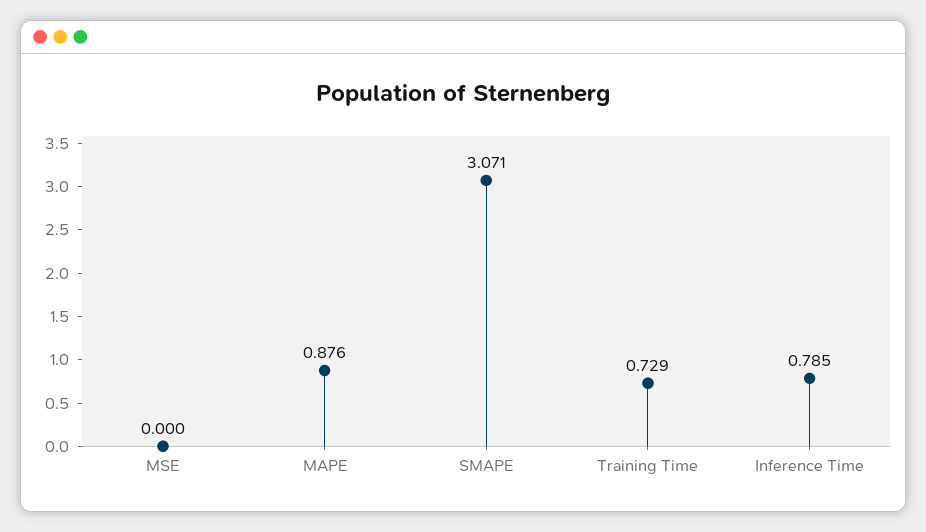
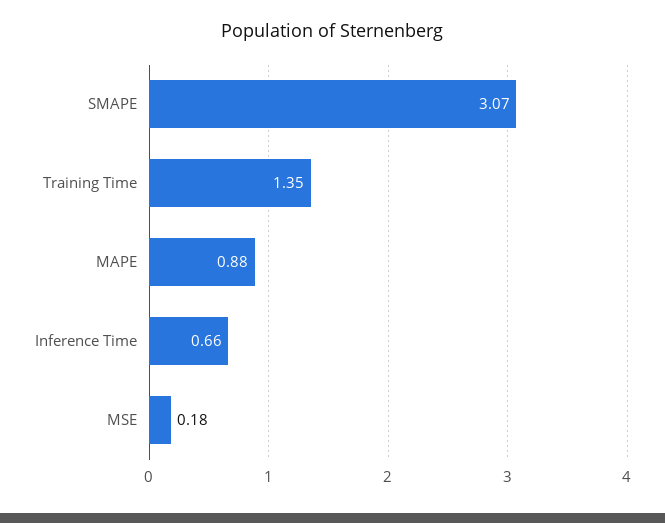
MSE: 0 -> 0.18
Training Time: 0.729 -> 1.35
Inference Time: 0.785 -> 0.66

